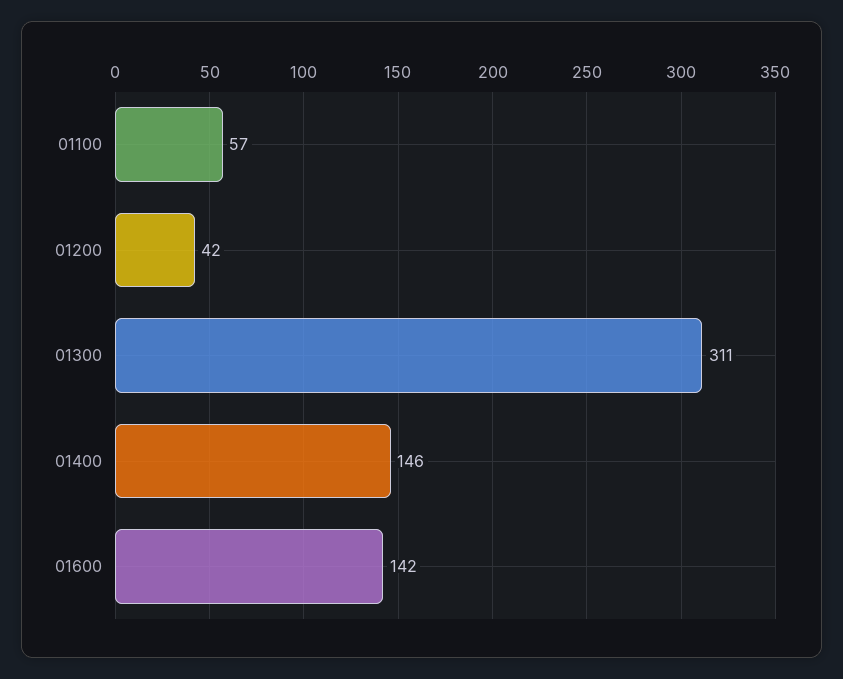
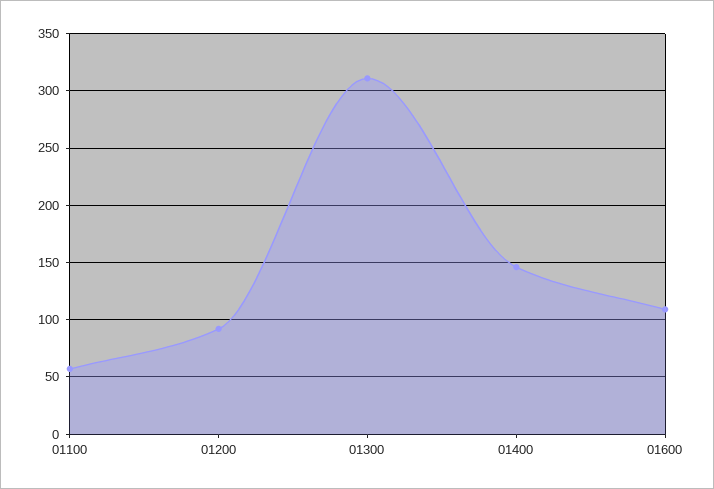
01200: 42 -> 90
01600: 142 -> 110

